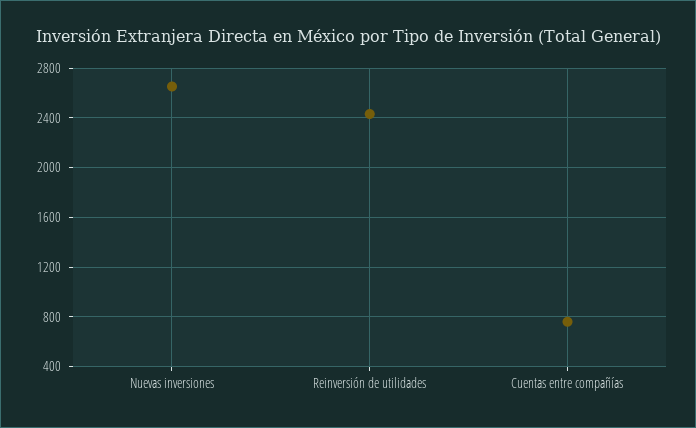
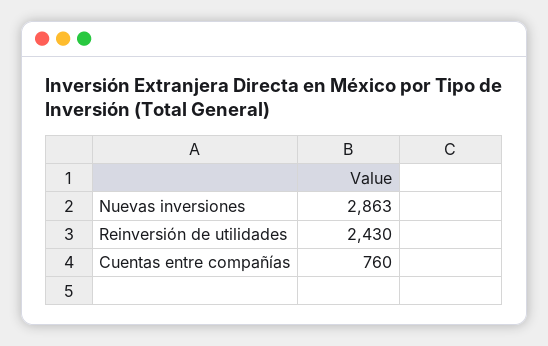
Nuevas inversiones: 2650 -> 2863

